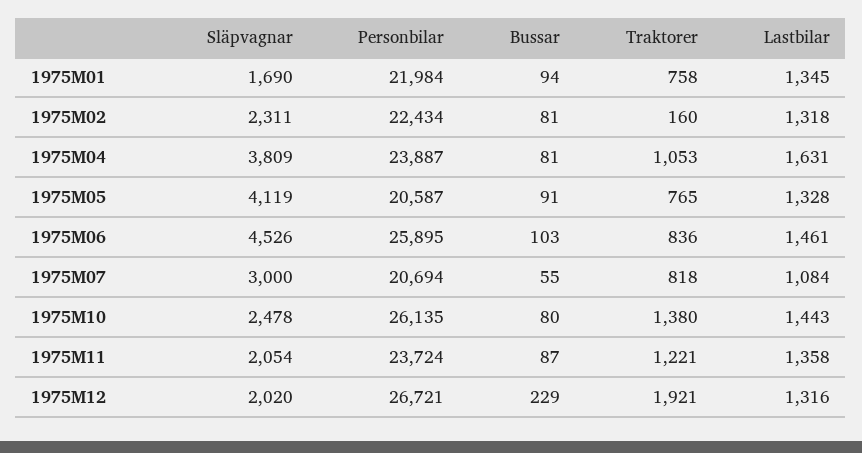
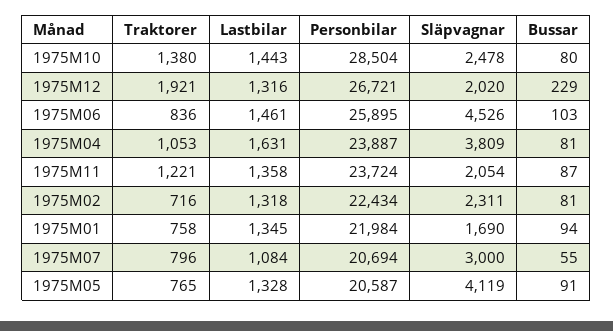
Traktorer, 1975M02: 160 -> 716
Traktorer, 1975M07: 818 -> 796
Personbilar, 1975M10: 26135 -> 28504

